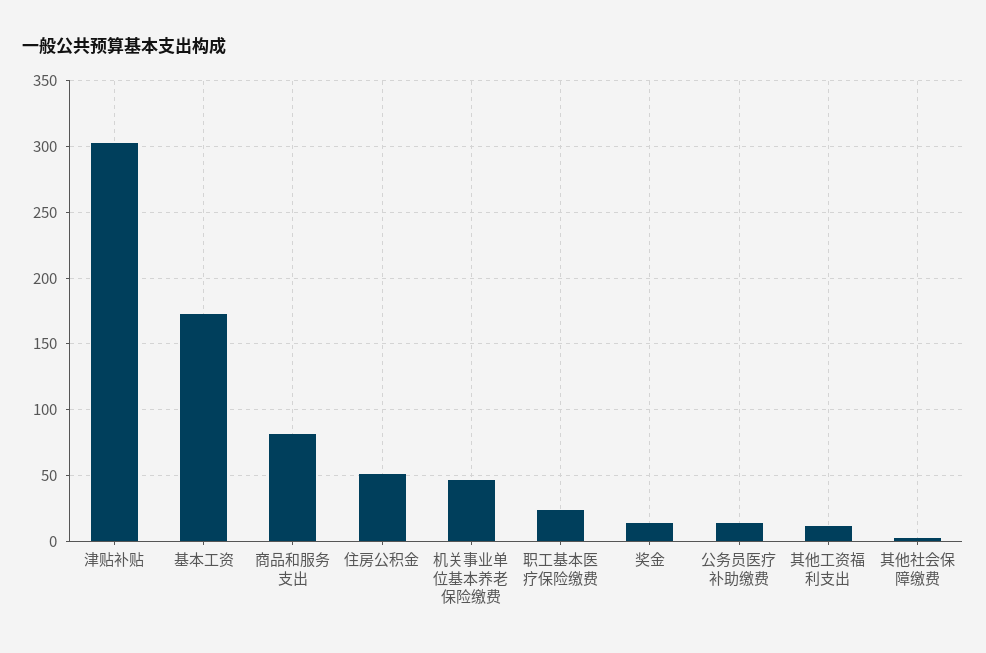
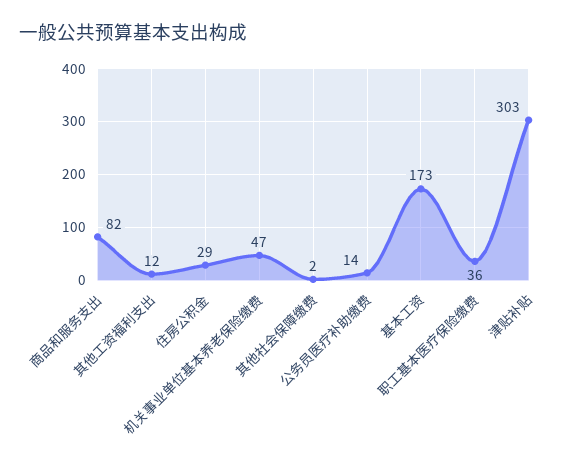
住房公积金: 50 -> 29
职工基本医疗保险缴费: 25 -> 36
奖金: 15 -> none

